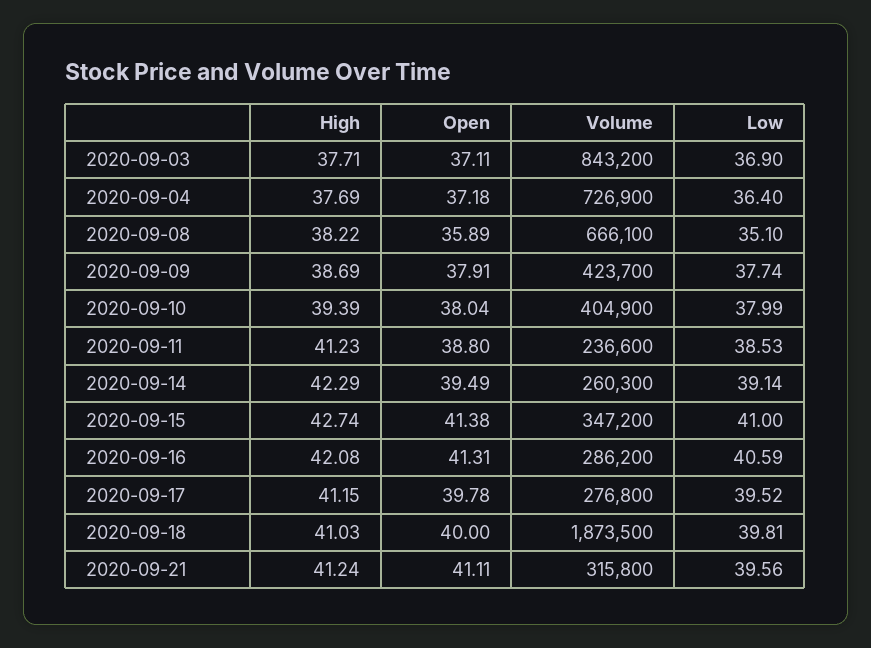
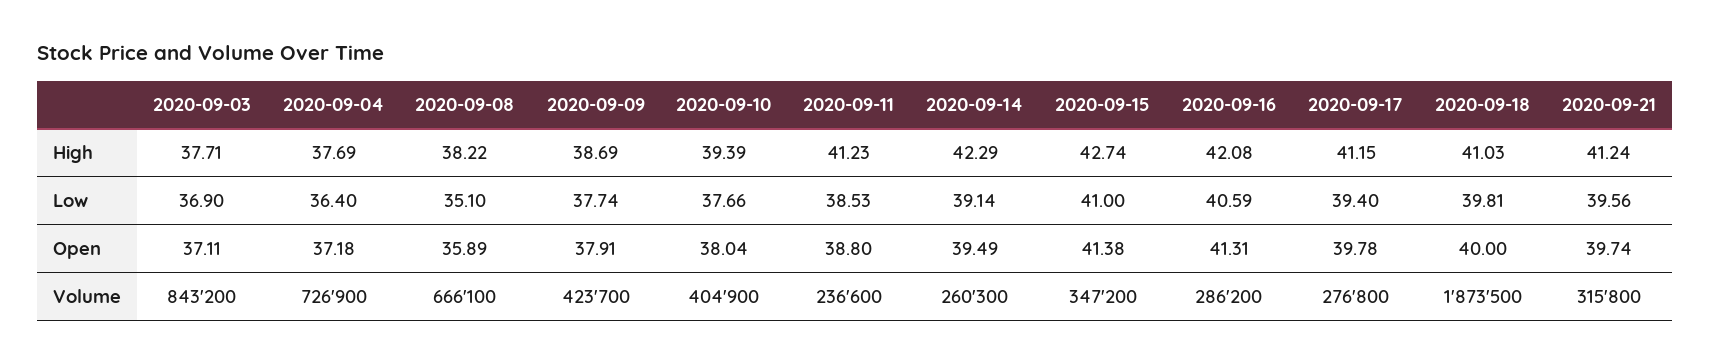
Low, 2020-09-10: 37.99 -> 37.66
Low, 2020-09-17: 39.52 -> 39.4
Open, 2020-09-21: 41.11 -> 39.74

